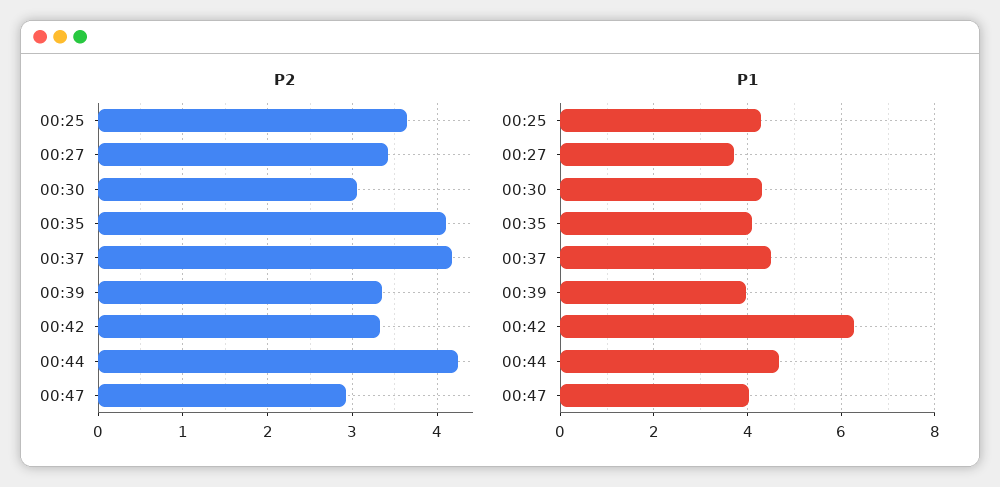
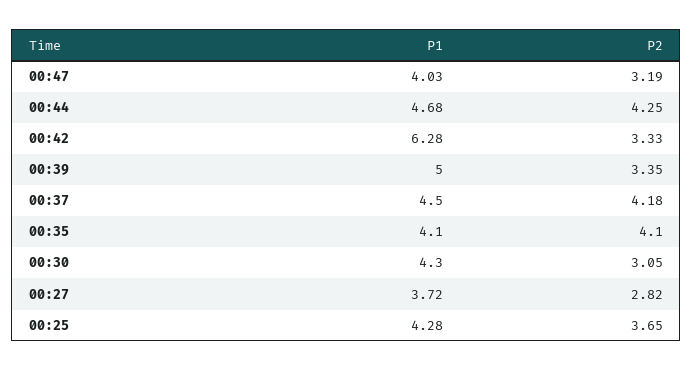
P2, 00:27: 3.4 -> 2.82
P2, 00:47: 2.9 -> 3.19
P1, 00:39: 4 -> 5

